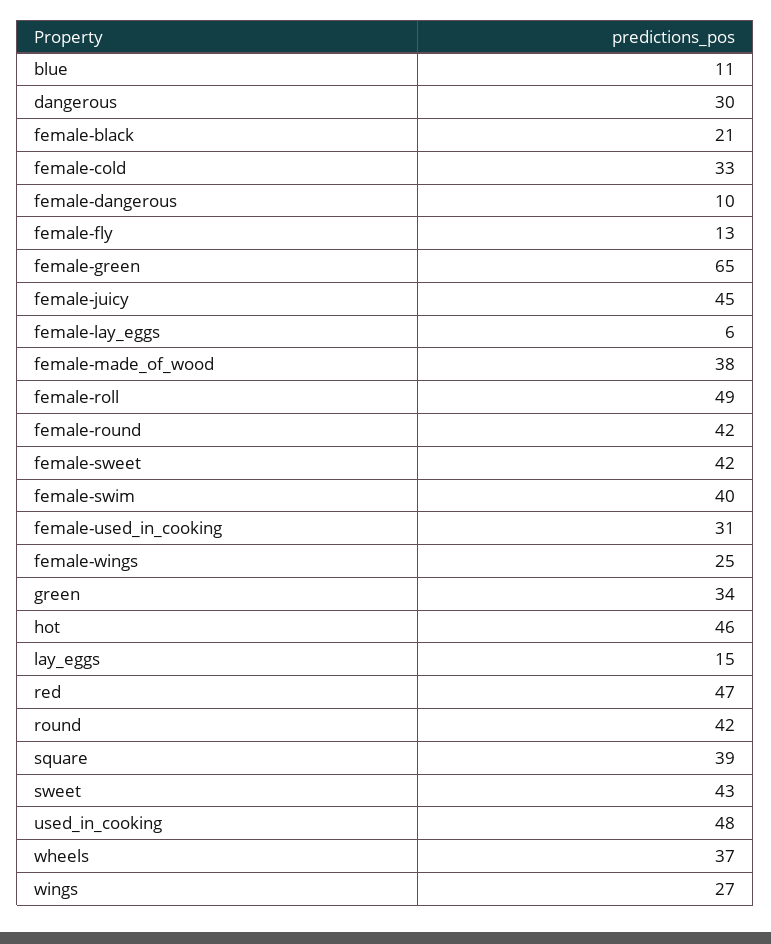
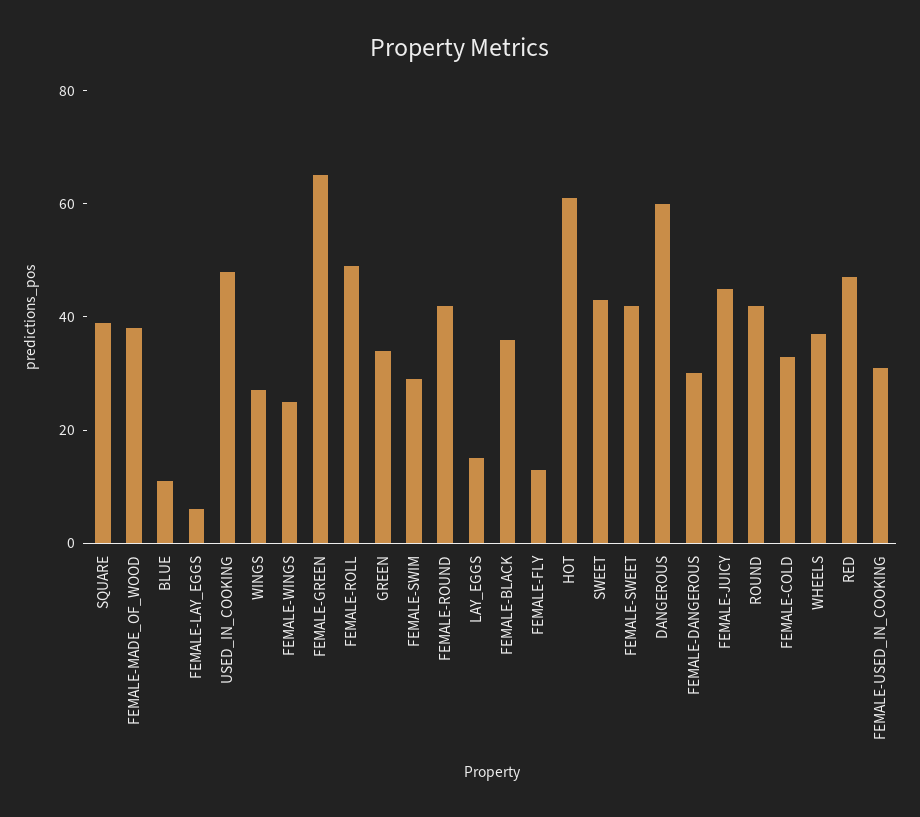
dangerous: 30 -> 60
female-black: 21 -> 35
female-dangerous: 10 -> 30
female-swim: 40 -> 30
hot: 46 -> 60

